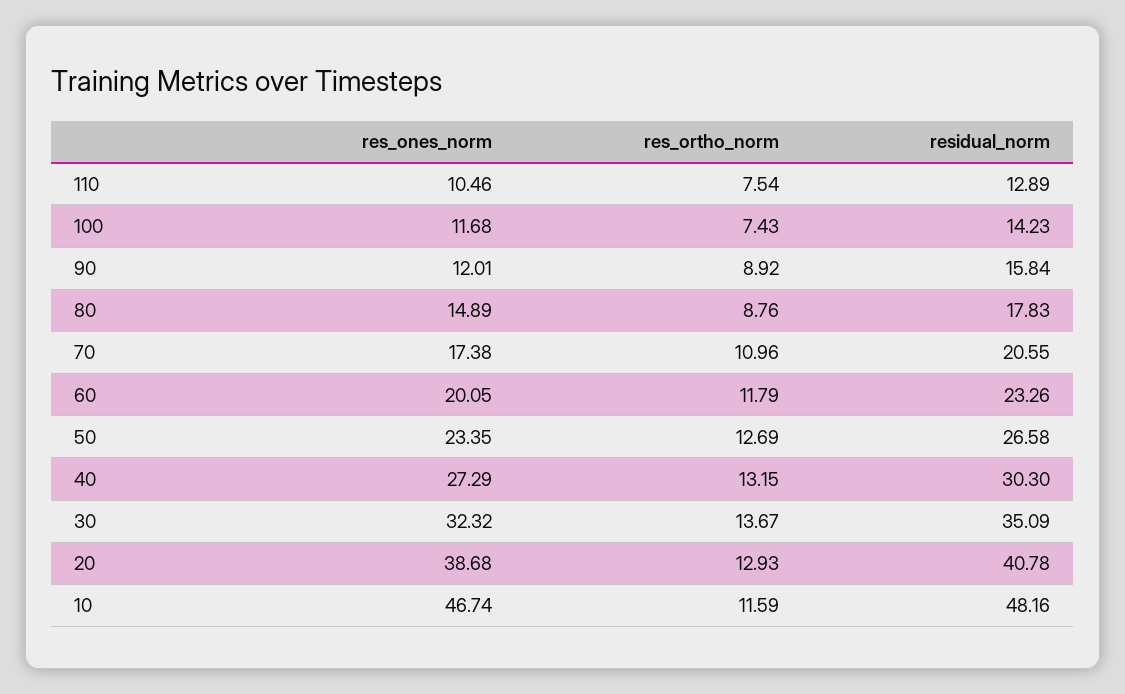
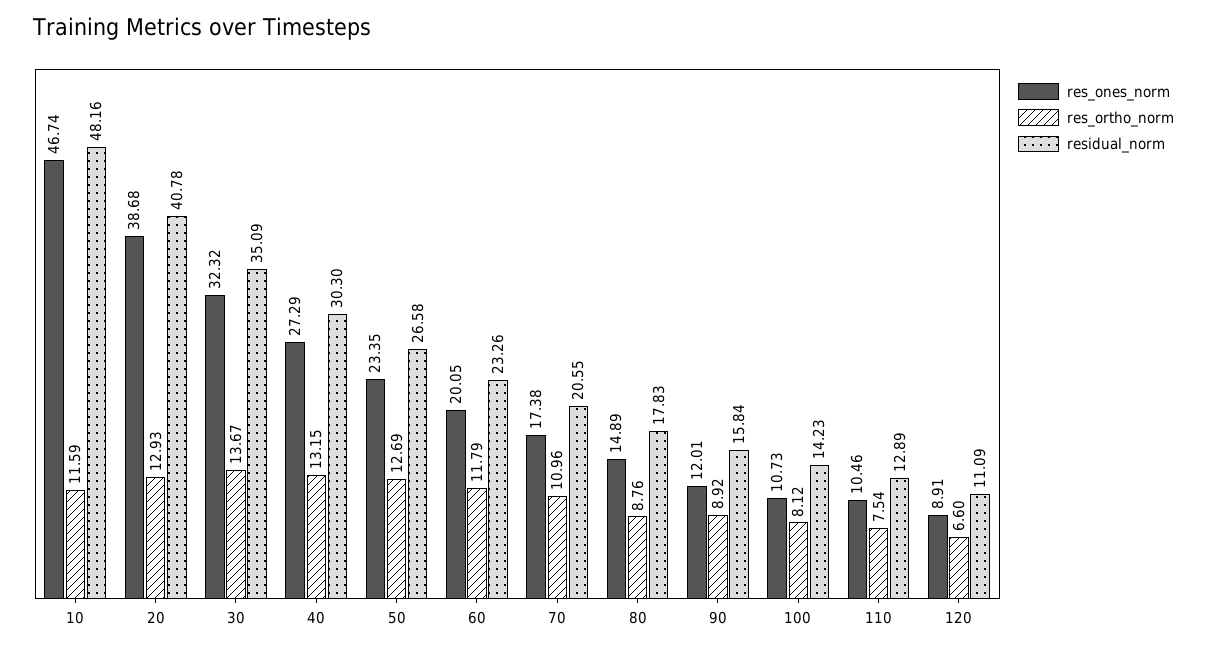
res_ones_norm, 100: 11.68 -> 10.73
res_ortho_norm, 100: 7.43 -> 8.12
res_ones_norm, 120: none -> 8.91
res_ortho_norm, 120: none -> 6.6
residual_norm, 120: none -> 11.09

